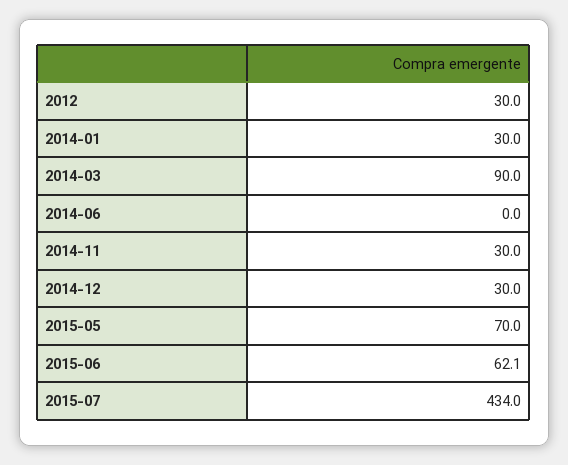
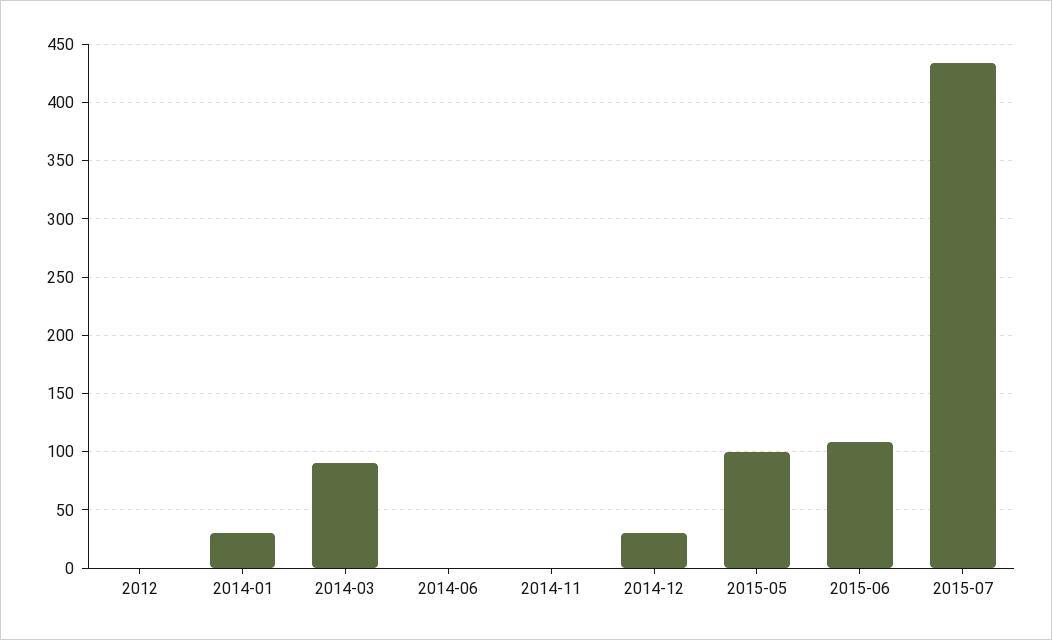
2012: 30 -> 0
2014-11: 30 -> 0
2015-05: 70 -> 100
2015-06: 62.1 -> 110

